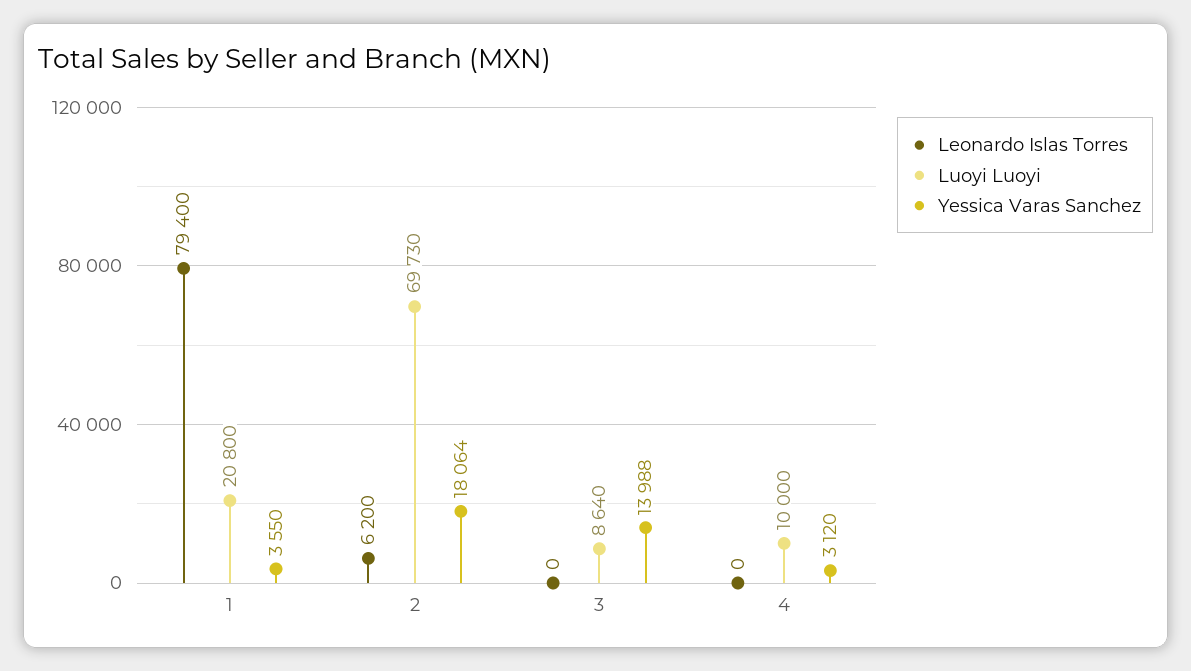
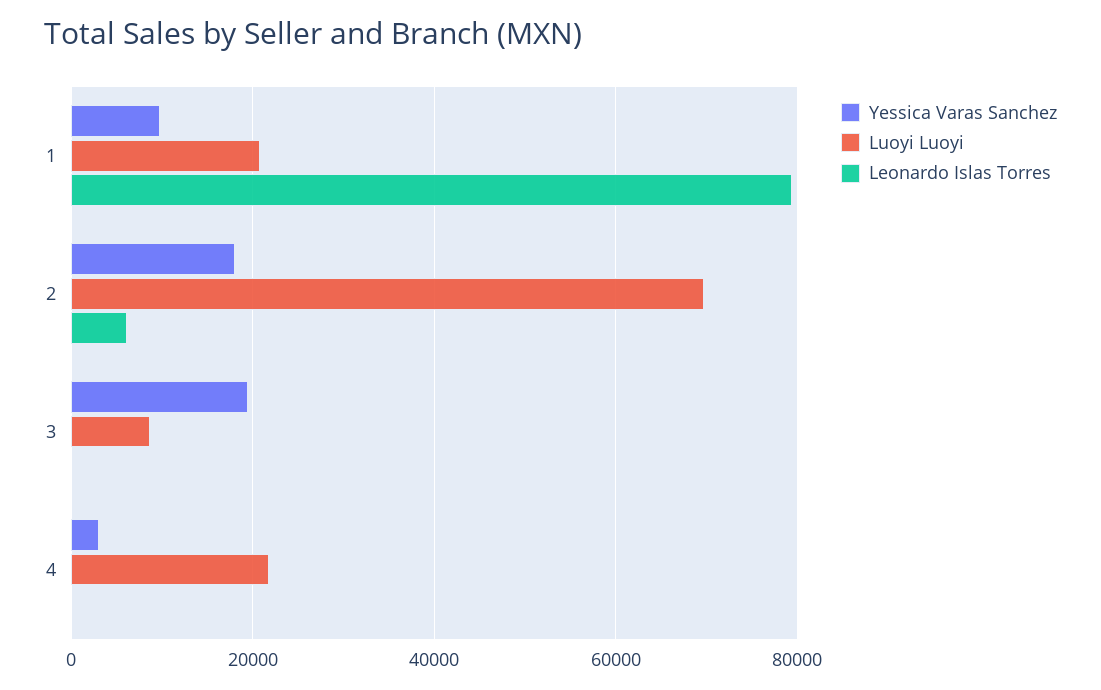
Yessica Varas Sanchez, 1: 3550 -> 10000
Yessica Varas Sanchez, 3: 13988 -> 20000
Luoyi Luoyi, 4: 10000 -> 22000

